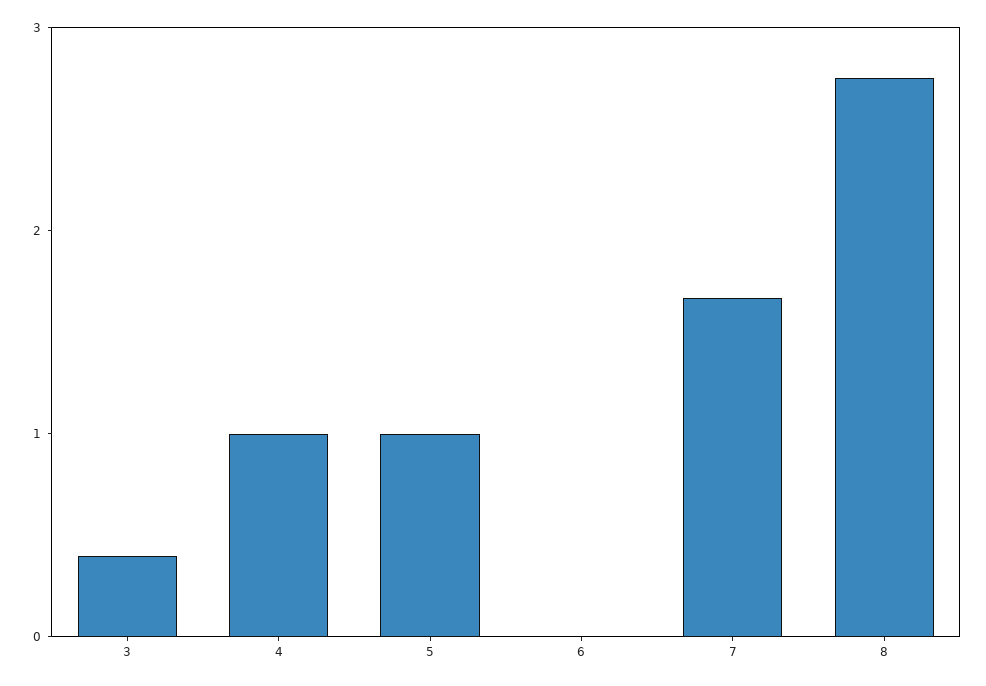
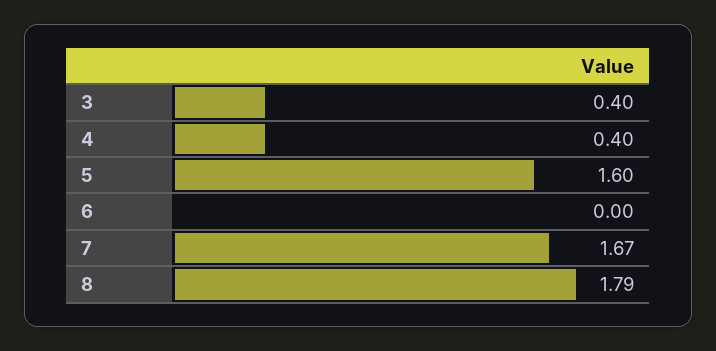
4: 1 -> 0.4
5: 1 -> 1.6
8: 2.8 -> 1.79

